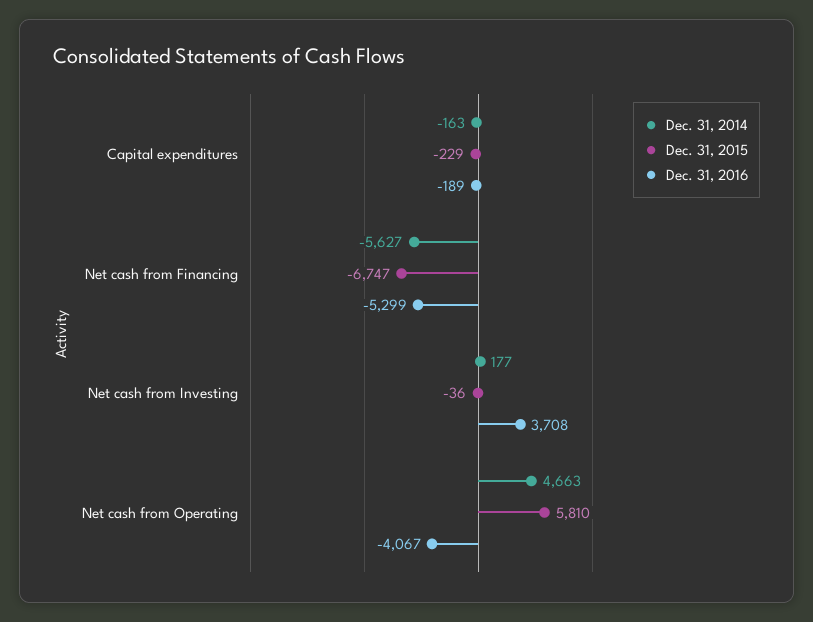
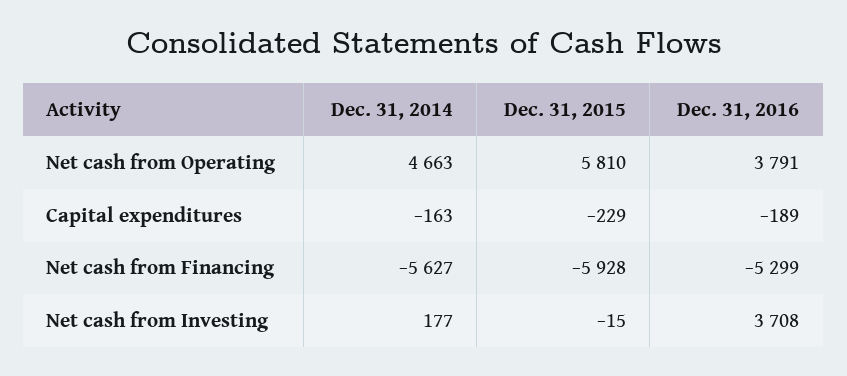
Dec. 31, 2015, Net cash from Financing: -6747 -> -5928
Dec. 31, 2015, Net cash from Investing: -36 -> -15
Dec. 31, 2016, Net cash from Operating: -4067 -> 3791

